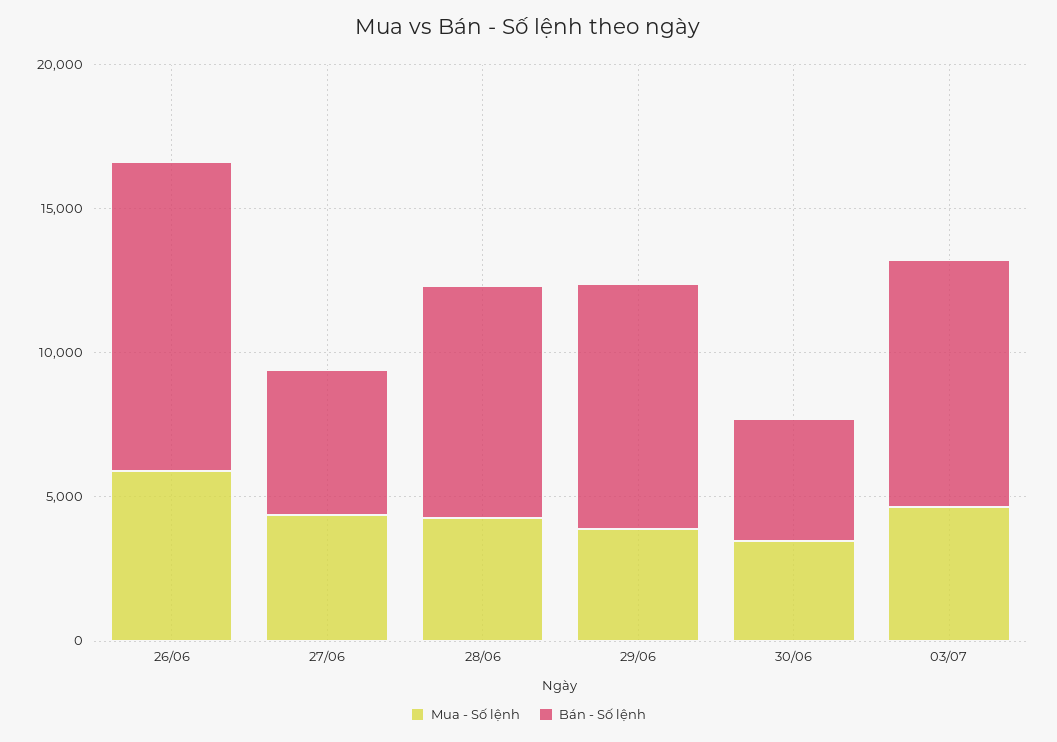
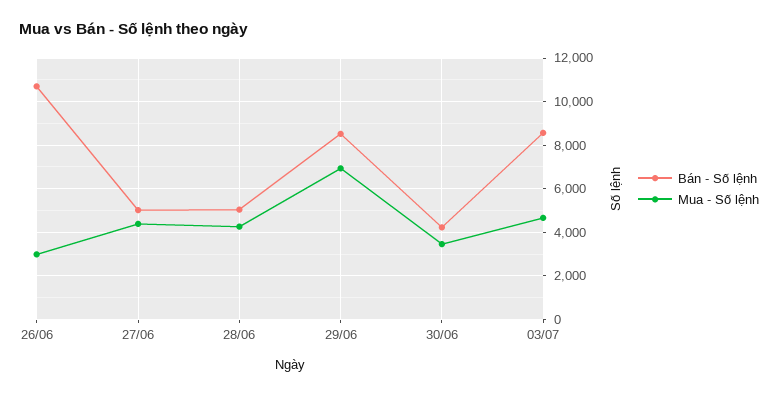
Mua - Số lệnh, 26/06: 6000 -> 3000
Bán - Số lệnh, 28/06: 8000 -> 5000
Mua - Số lệnh, 29/06: 4000 -> 7000

